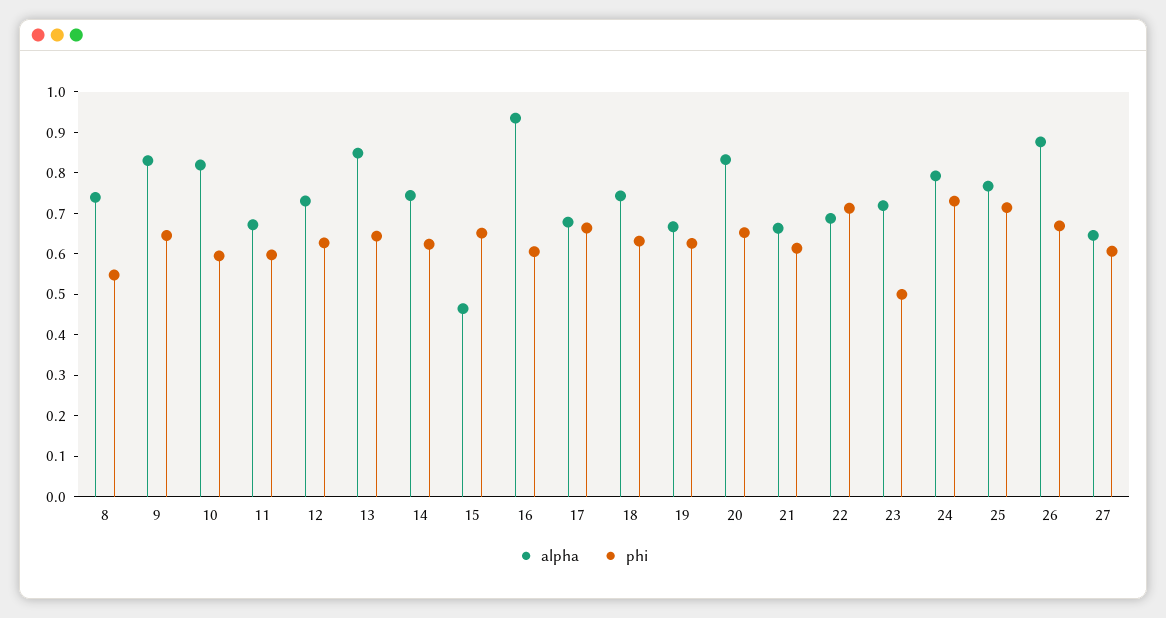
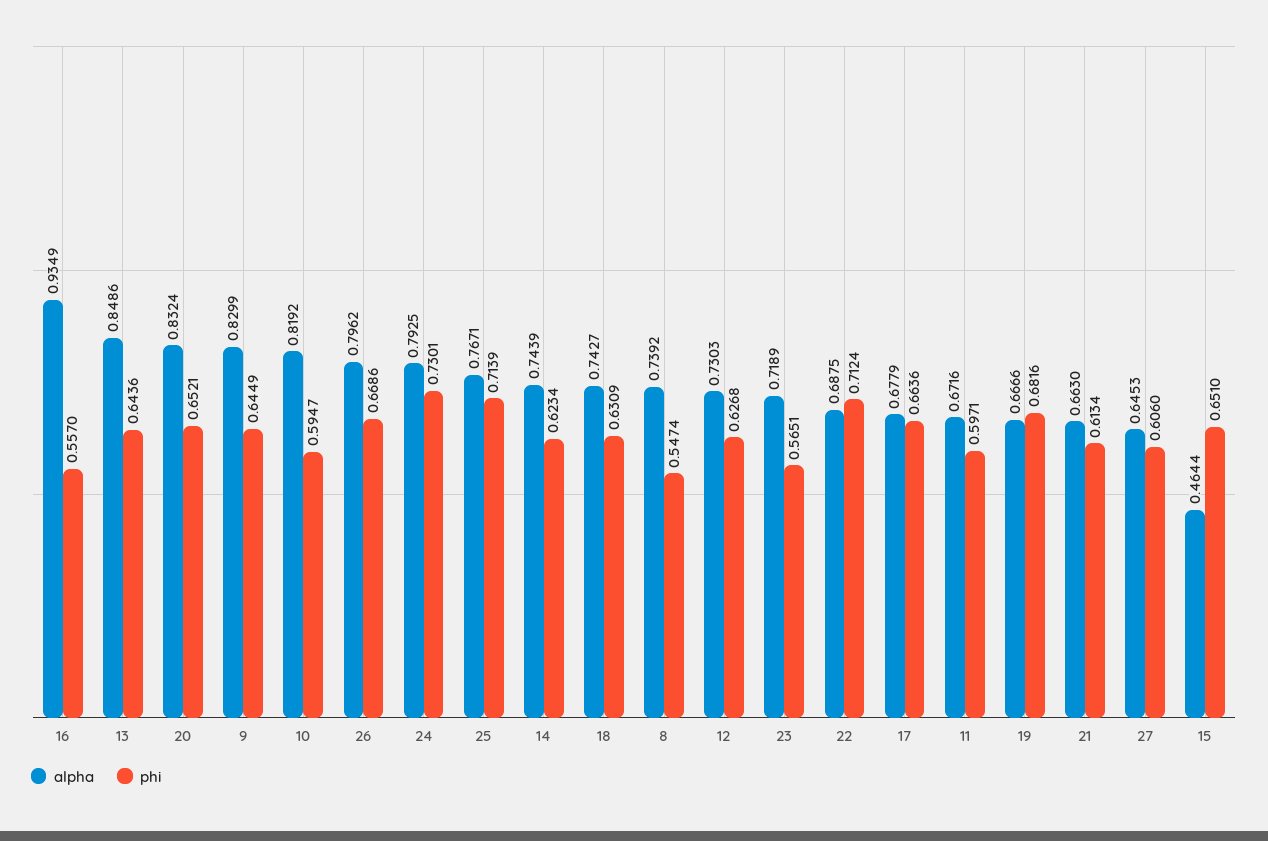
phi, 16: 0.6 -> 0.557
phi, 19: 0.62 -> 0.6816
phi, 23: 0.5 -> 0.5651
alpha, 26: 0.88 -> 0.7962

